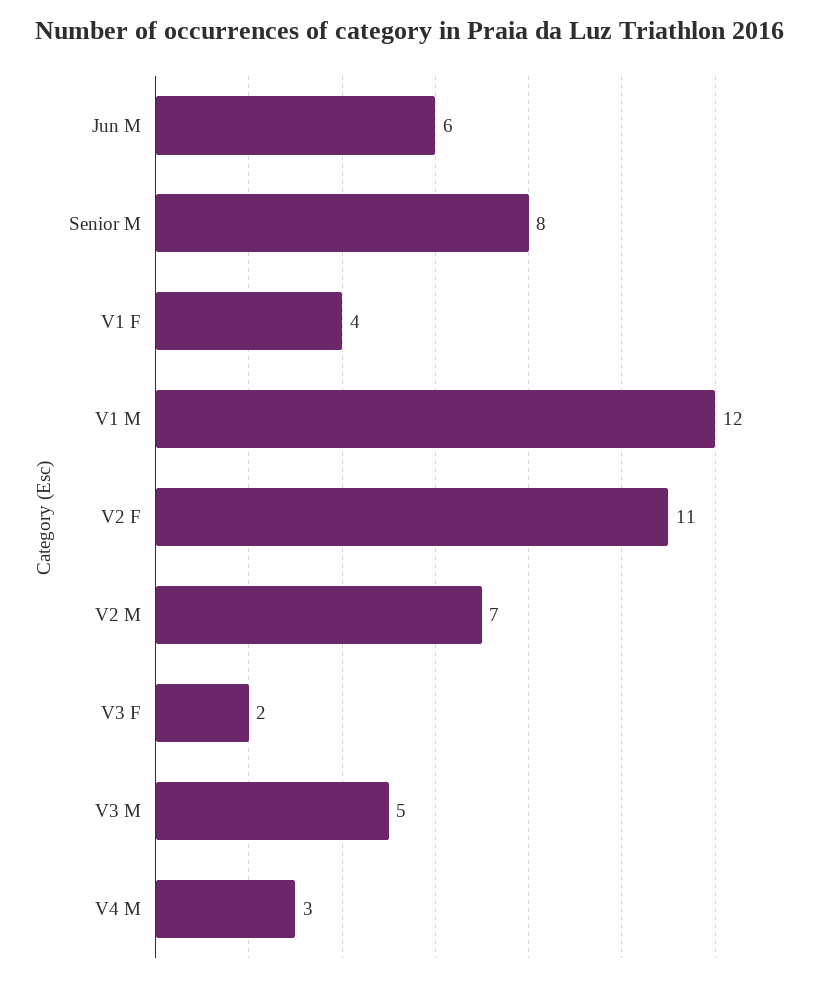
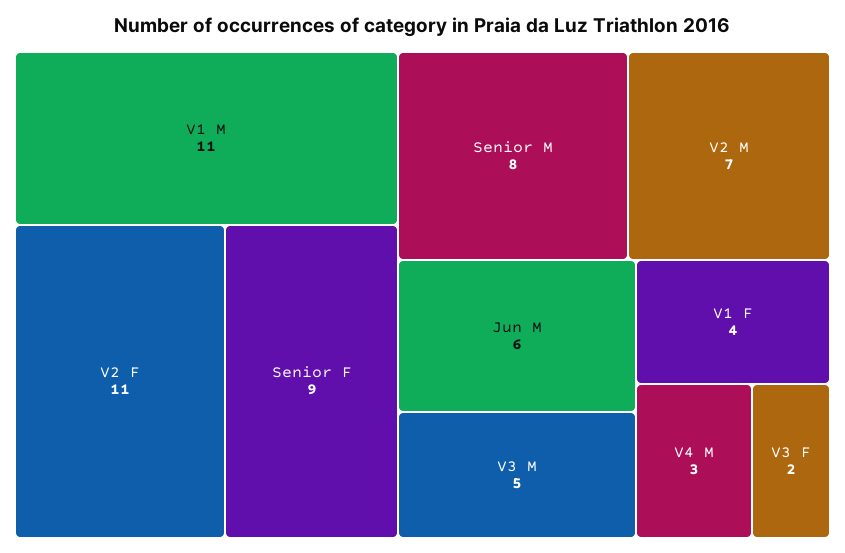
V1 M: 12 -> 11
Senior F: none -> 9

